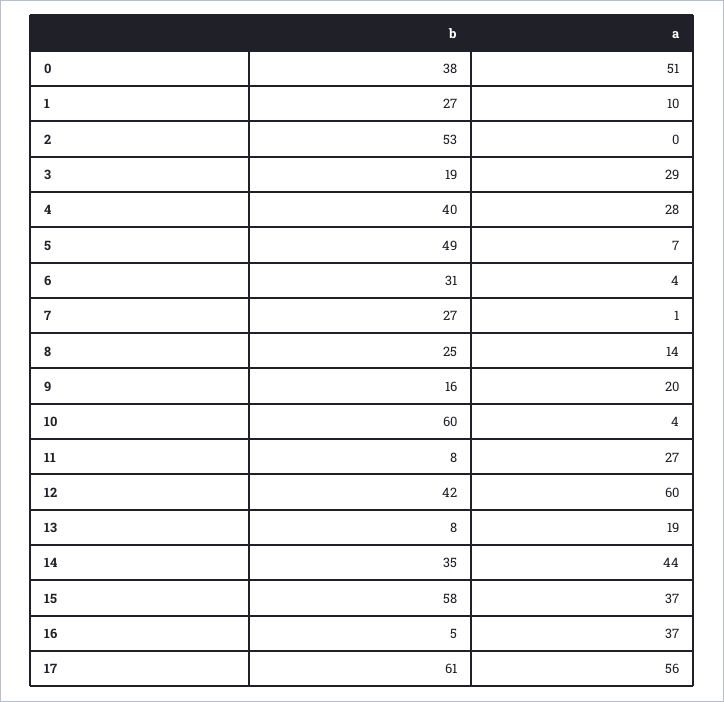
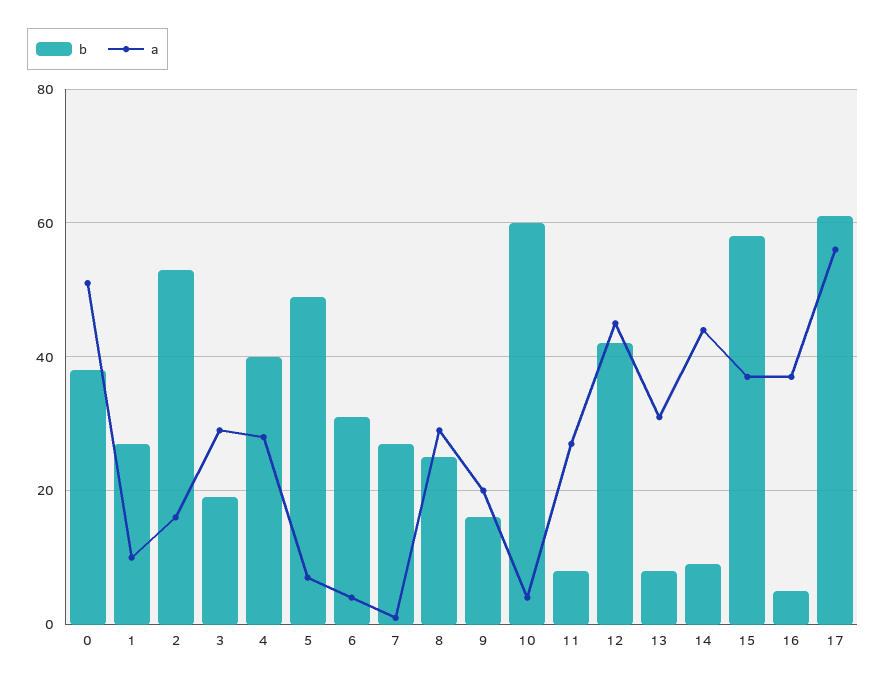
a, 2: 0 -> 15
a, 8: 14 -> 30
a, 12: 60 -> 45
a, 13: 19 -> 30
b, 14: 35 -> 10

